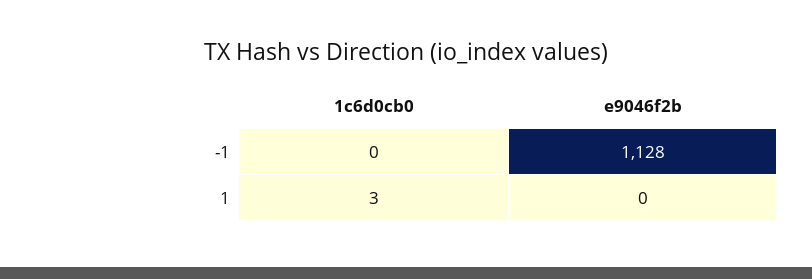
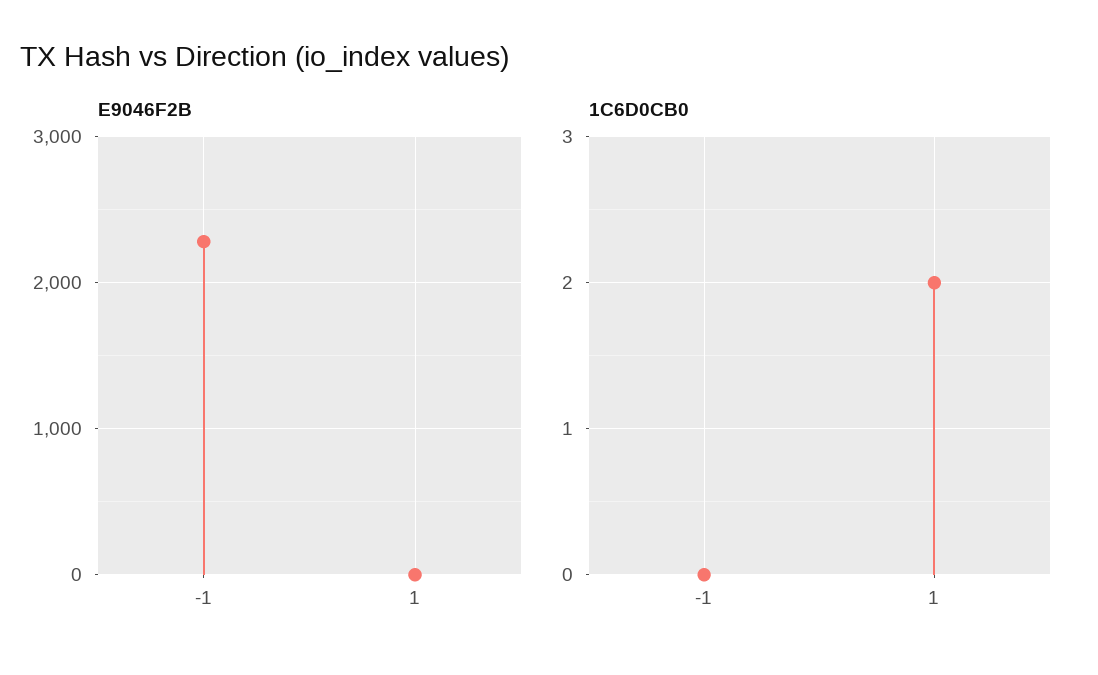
e9046f2b, -1: 1128 -> 2300
1c6d0cb0, 1: 3 -> 2

